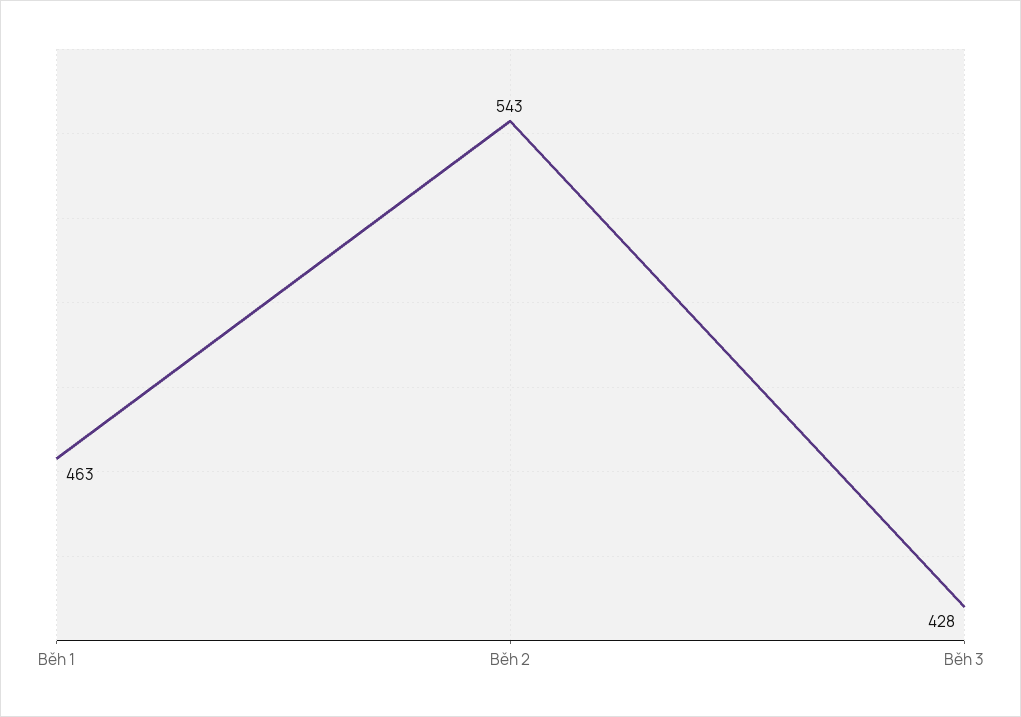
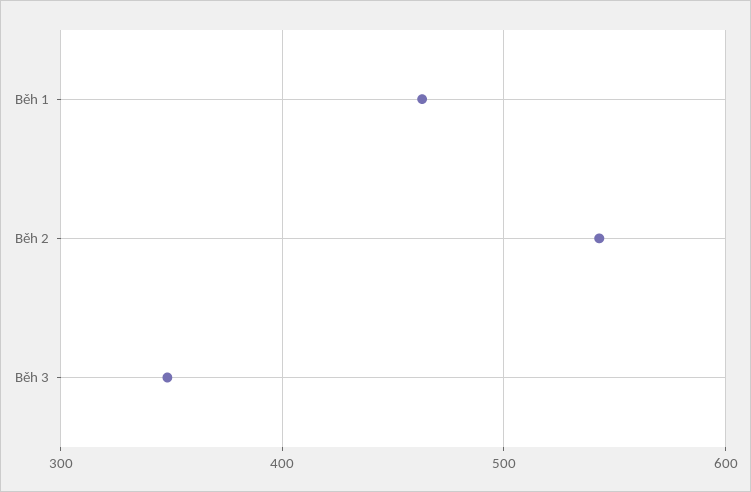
Běh 3: 428 -> 350

